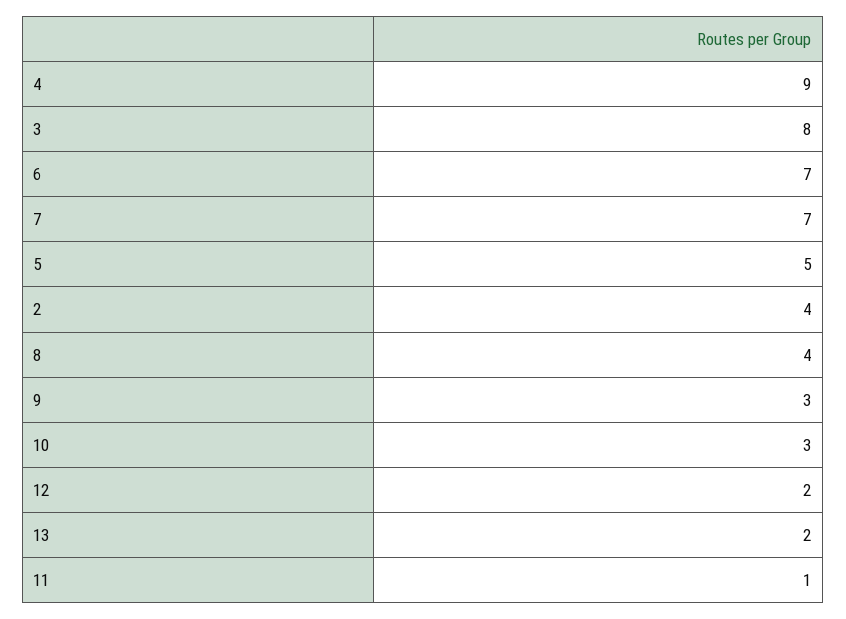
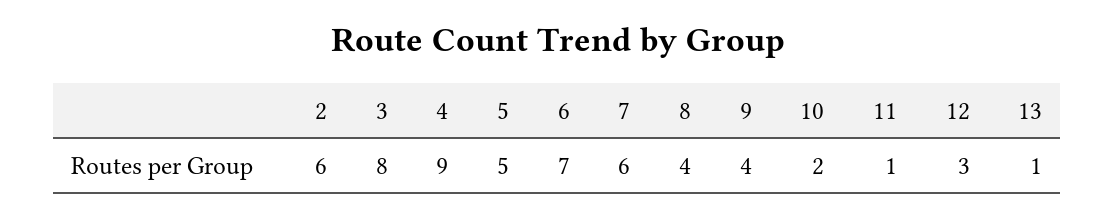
7: 7 -> 6
2: 4 -> 6
9: 3 -> 4
10: 3 -> 2
12: 2 -> 3
13: 2 -> 1

